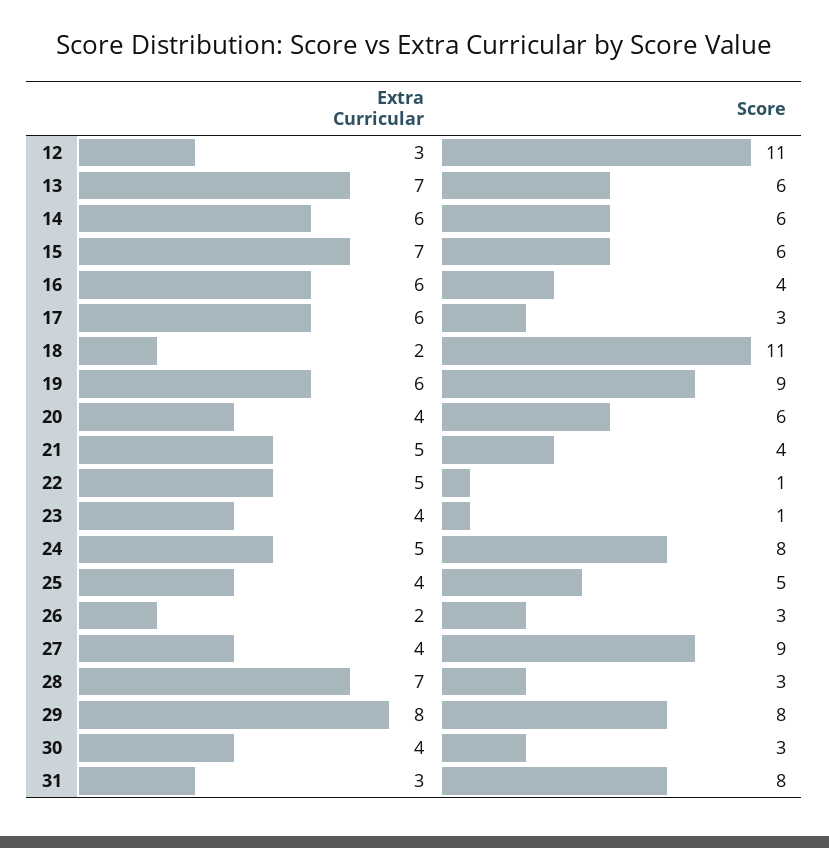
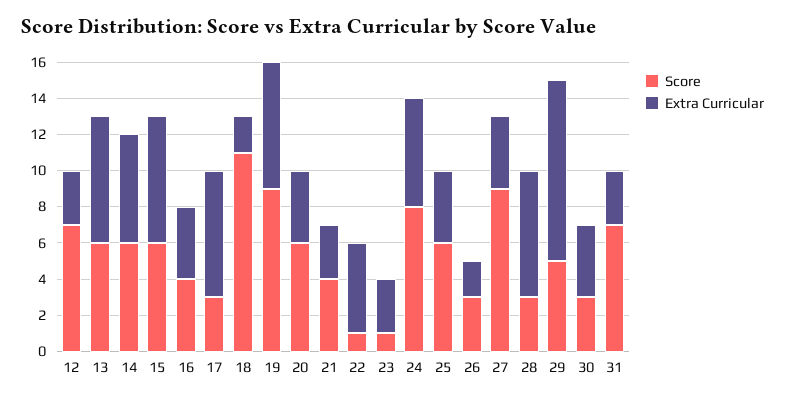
Score, 12: 11 -> 7
Extra Curricular, 16: 6 -> 4
Extra Curricular, 17: 6 -> 7
Extra Curricular, 19: 6 -> 7
Extra Curricular, 21: 5 -> 3
Extra Curricular, 23: 4 -> 3
Extra Curricular, 24: 5 -> 6
Score, 25: 5 -> 6
Extra Curricular, 29: 8 -> 10
Score, 29: 8 -> 5
Score, 31: 8 -> 7

